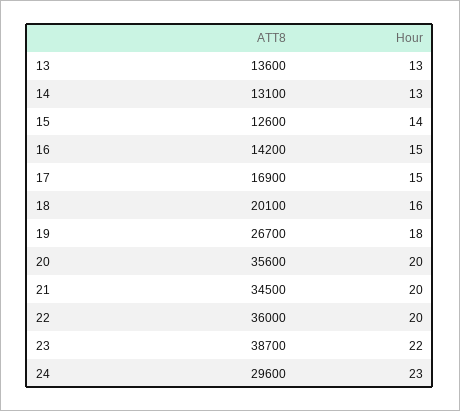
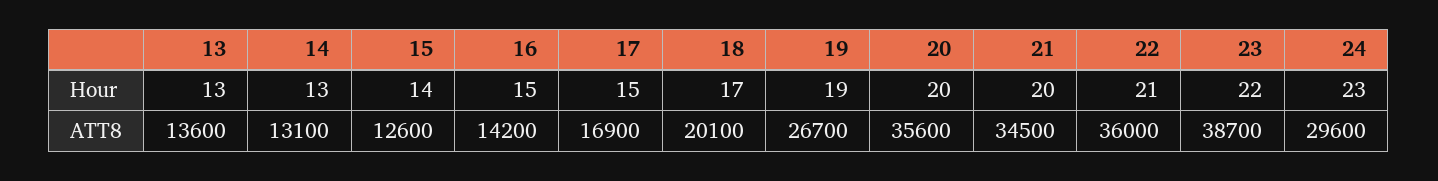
Hour, 18: 16 -> 17
Hour, 19: 18 -> 19
Hour, 22: 20 -> 21

